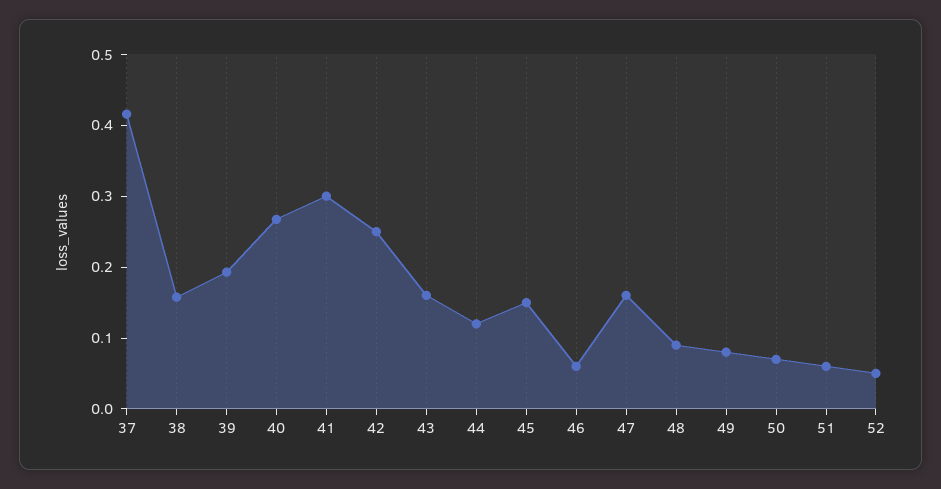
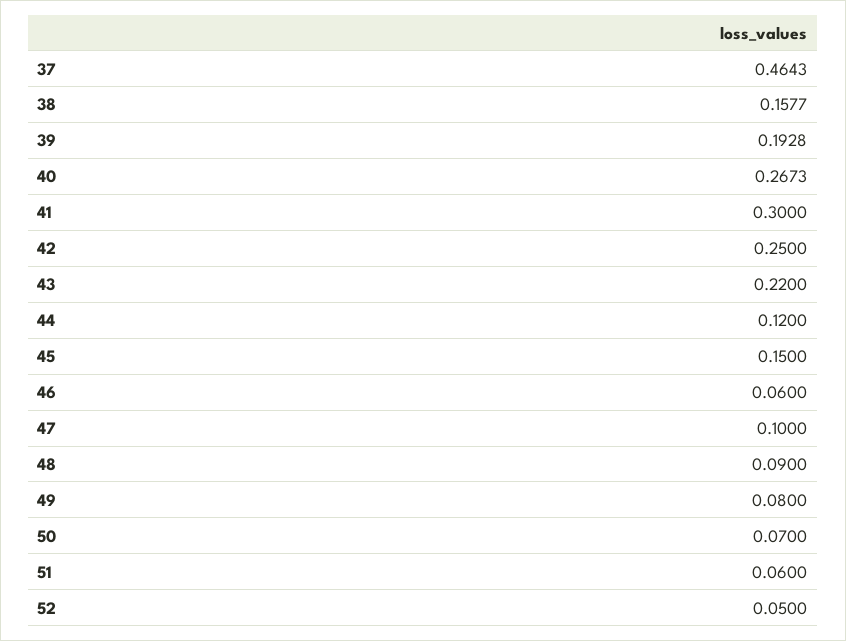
37: 0.42 -> 0.4643
43: 0.16 -> 0.22
47: 0.16 -> 0.1

